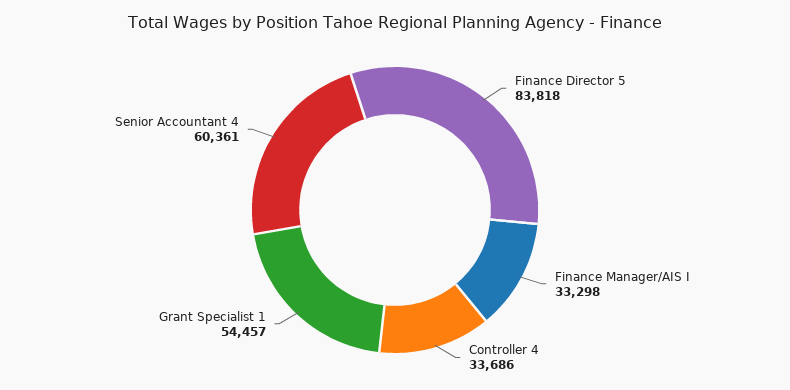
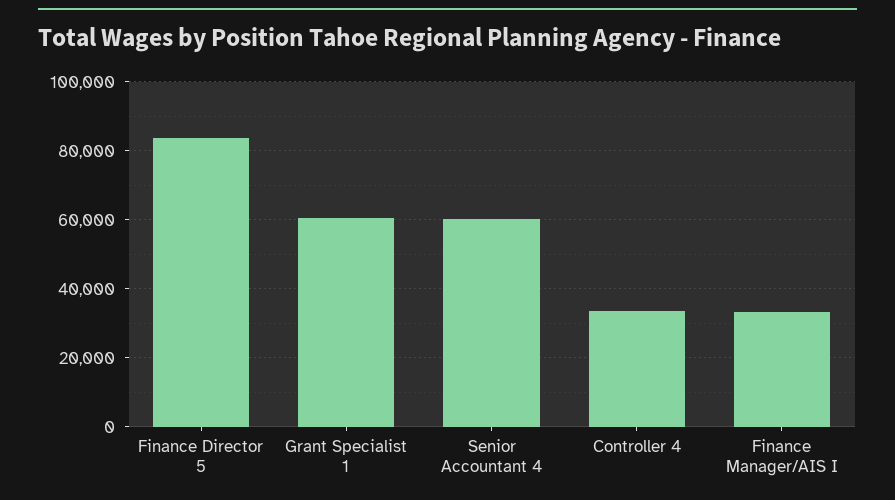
Grant Specialist 1: 54457 -> 60000

